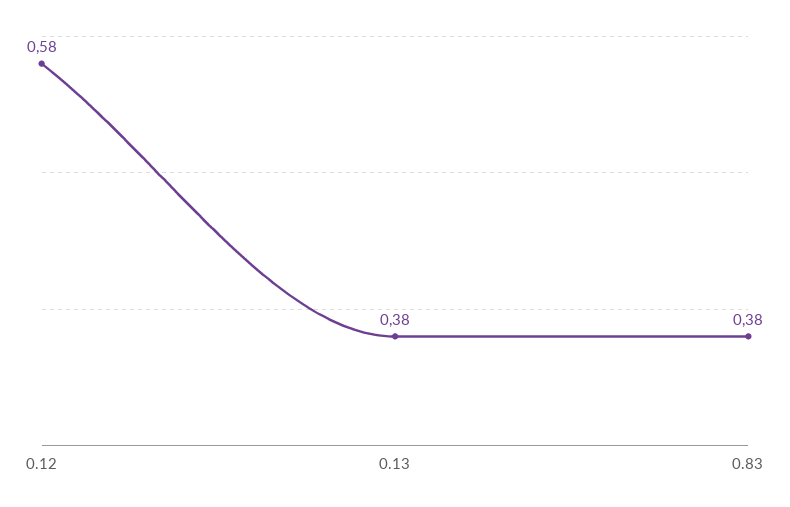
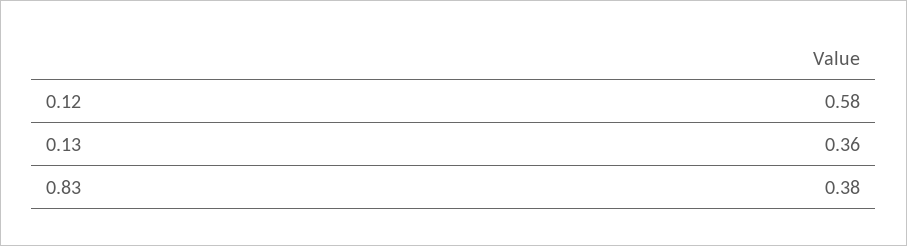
0.13: 0.38 -> 0.36

